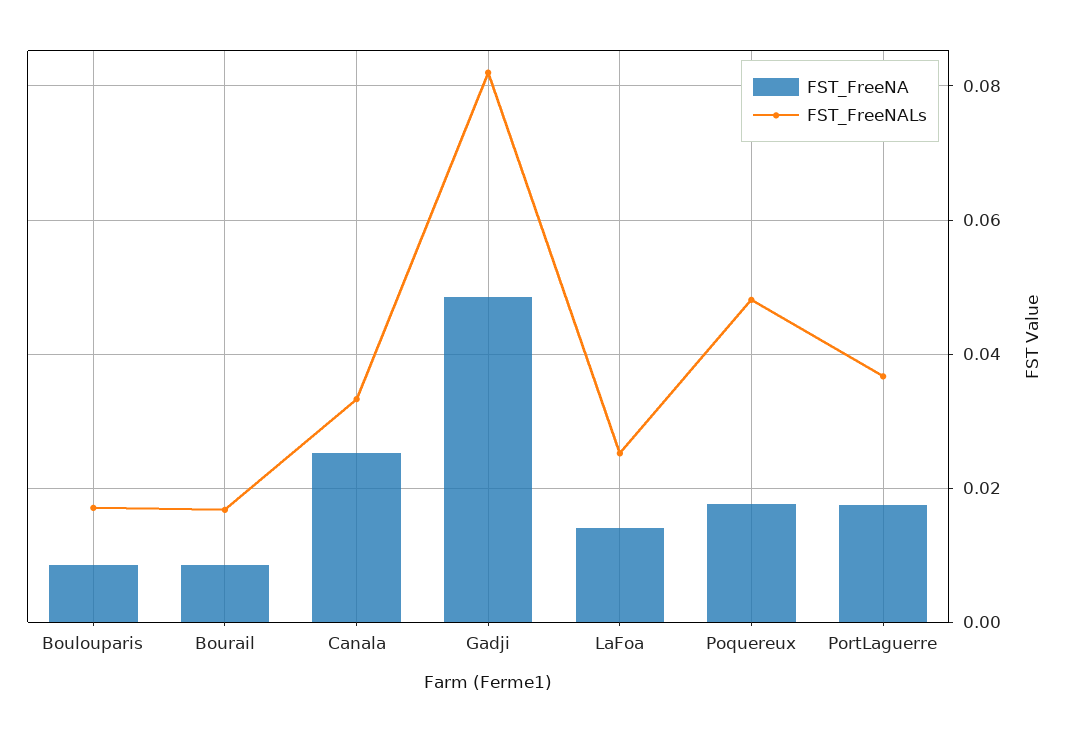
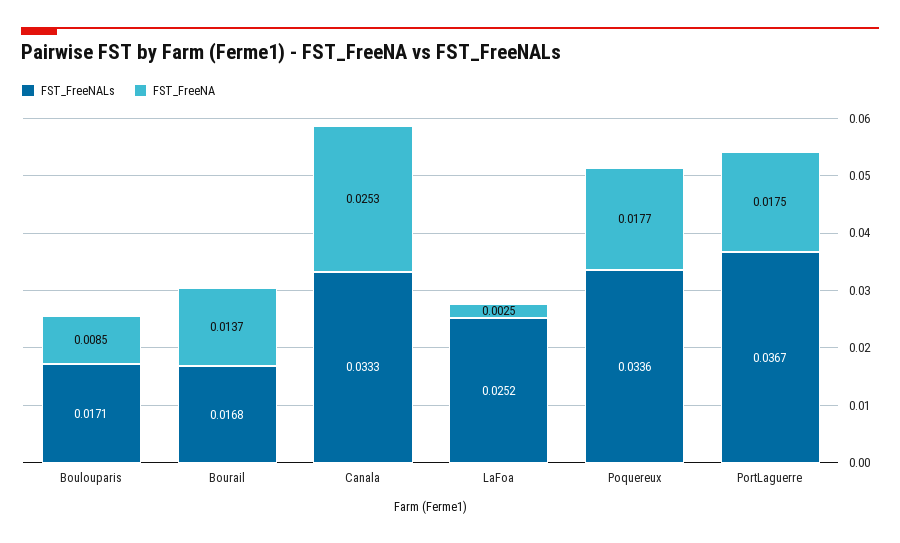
FST_FreeNA, Bourail: 0.008 -> 0.0137
FST_FreeNA, Gadji: 0.048 -> none
FST_FreeNALs, Gadji: 0.082 -> none
FST_FreeNA, LaFoa: 0.014 -> 0.0025
FST_FreeNALs, Poquereux: 0.048 -> 0.0336

